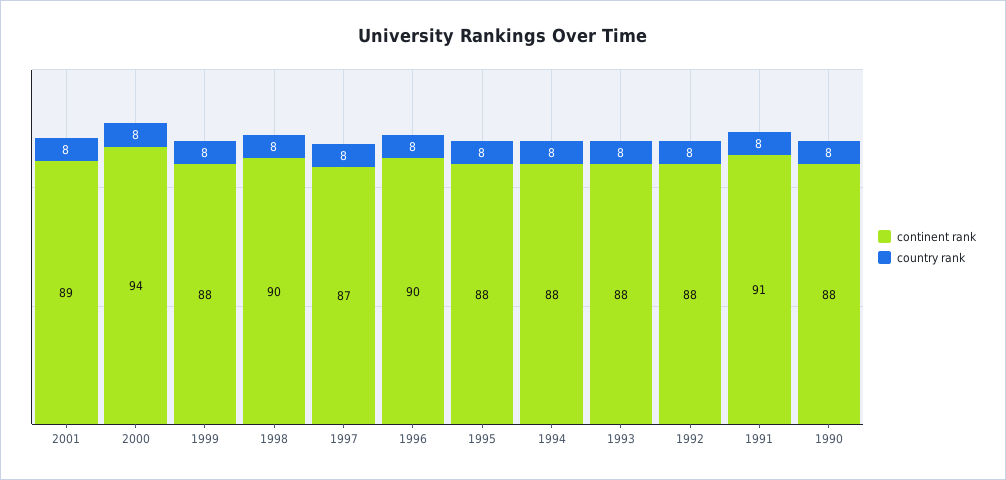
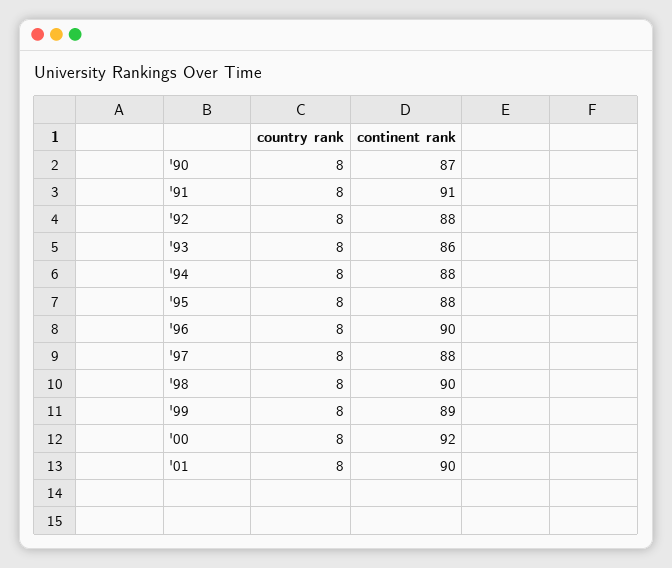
continent rank, 2001: 89 -> 90
continent rank, 2000: 94 -> 92
continent rank, 1999: 88 -> 89
continent rank, 1997: 87 -> 88
continent rank, 1993: 88 -> 86
continent rank, 1990: 88 -> 87

